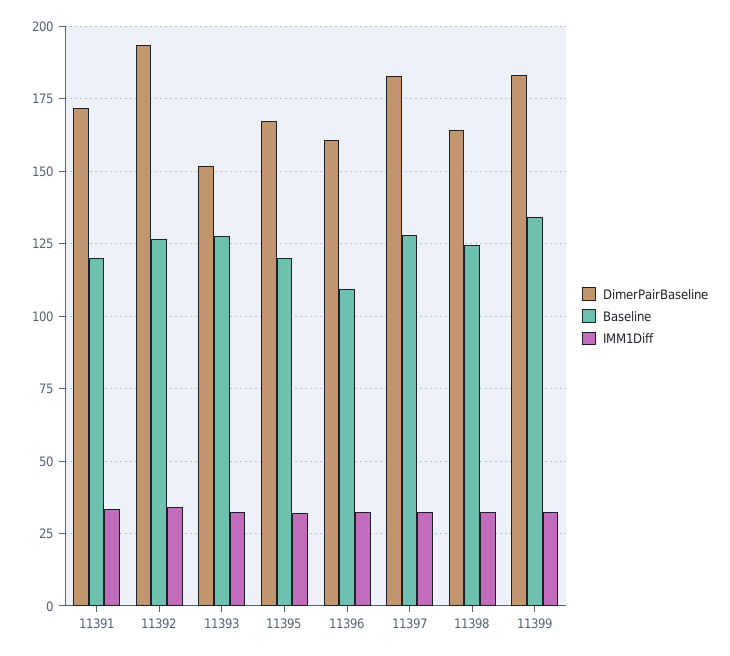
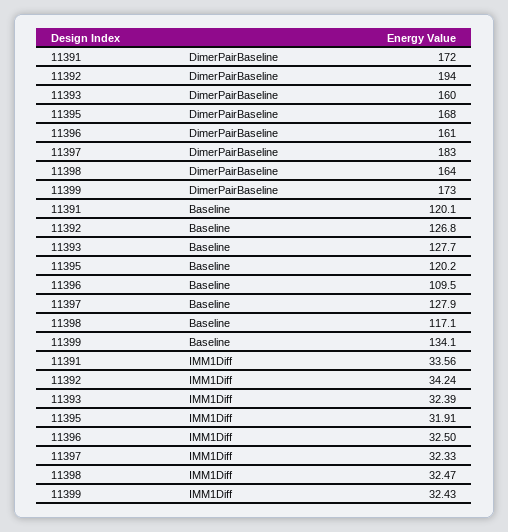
DimerPairBaseline, 11393: 152.5 -> 160
Baseline, 11398: 125 -> 117.1
DimerPairBaseline, 11399: 182.5 -> 173

